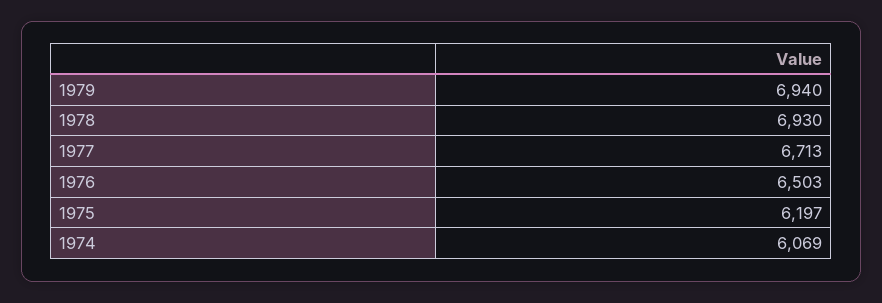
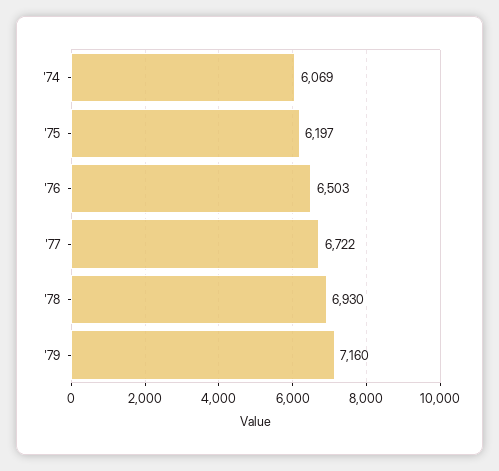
1979: 6940 -> 7160
1977: 6713 -> 6722

